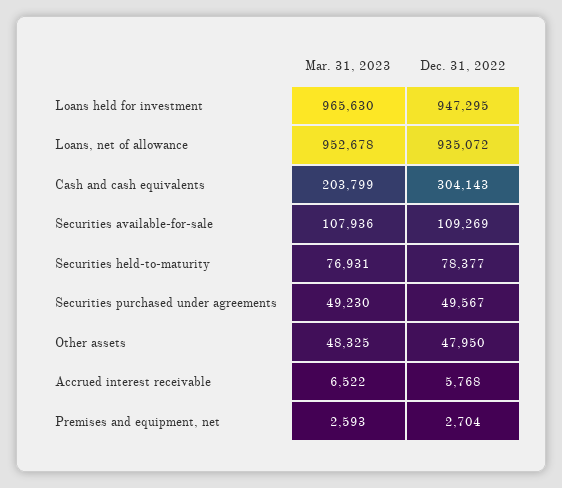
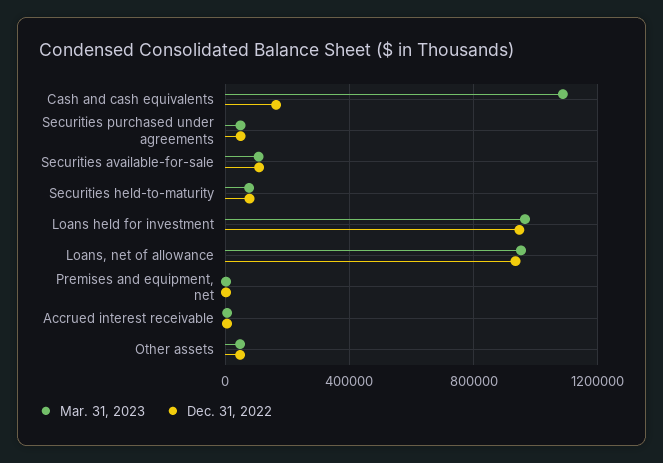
Mar. 31, 2023, Cash and cash equivalents: 203799 -> 1100000
Dec. 31, 2022, Cash and cash equivalents: 304143 -> 150000

